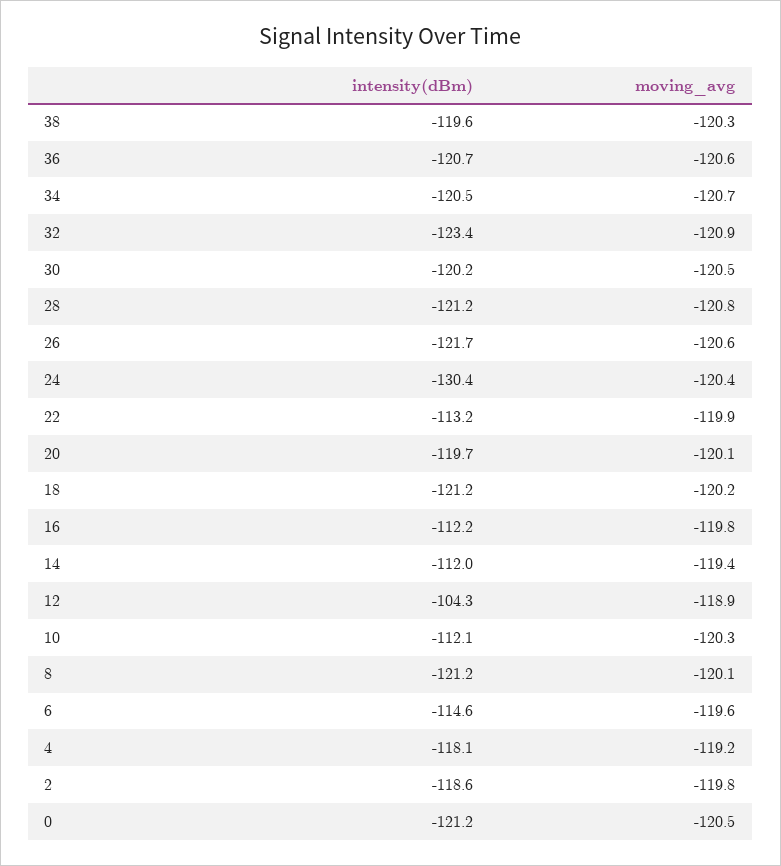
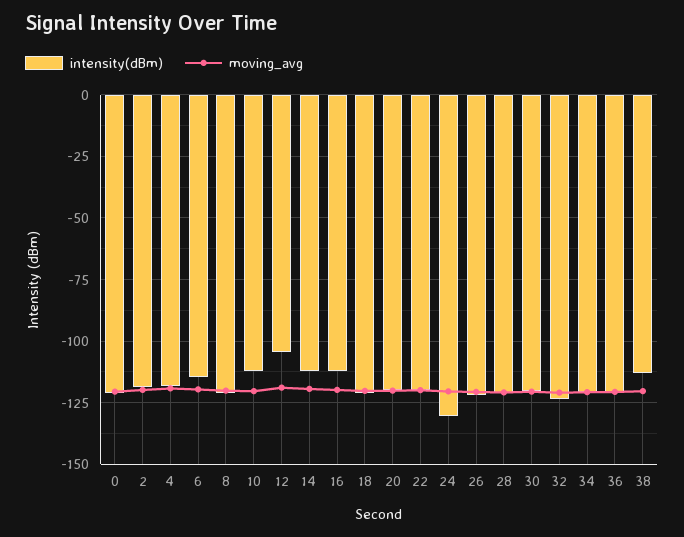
intensity(dBm), 38: -119.6 -> -112.5
intensity(dBm), 22: -113.2 -> -120

